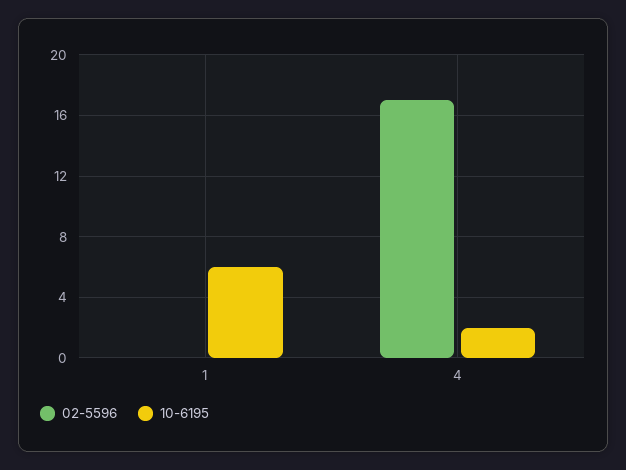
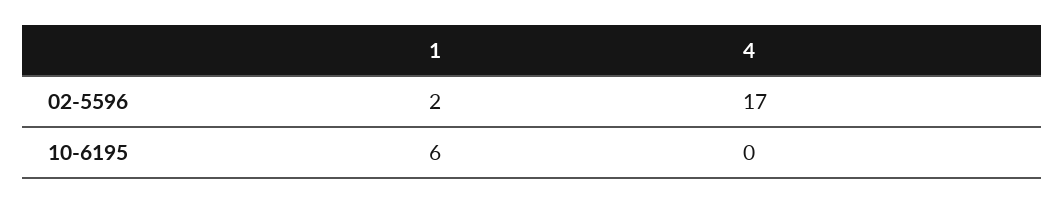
02-5596, 1: 0 -> 2
10-6195, 4: 2 -> 0

